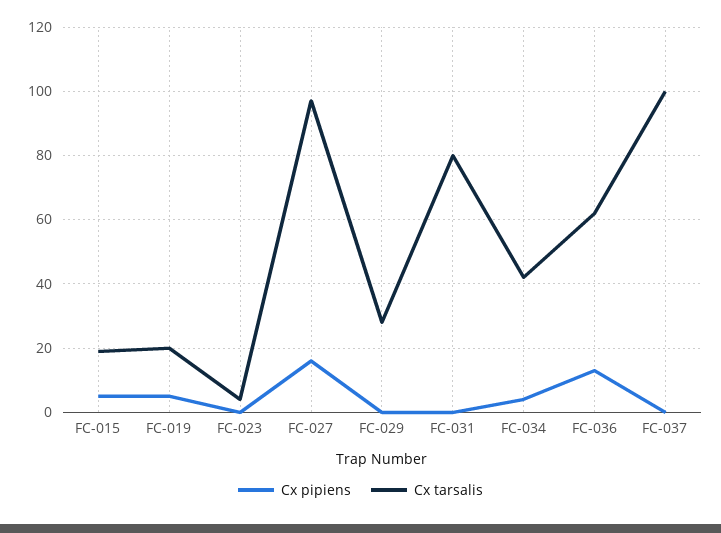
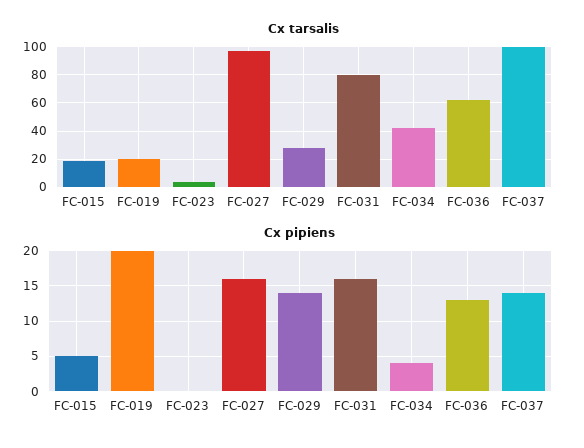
Cx pipiens, FC-019: 5 -> 20
Cx pipiens, FC-029: 0 -> 14
Cx pipiens, FC-031: 0 -> 16
Cx pipiens, FC-037: 0 -> 14

